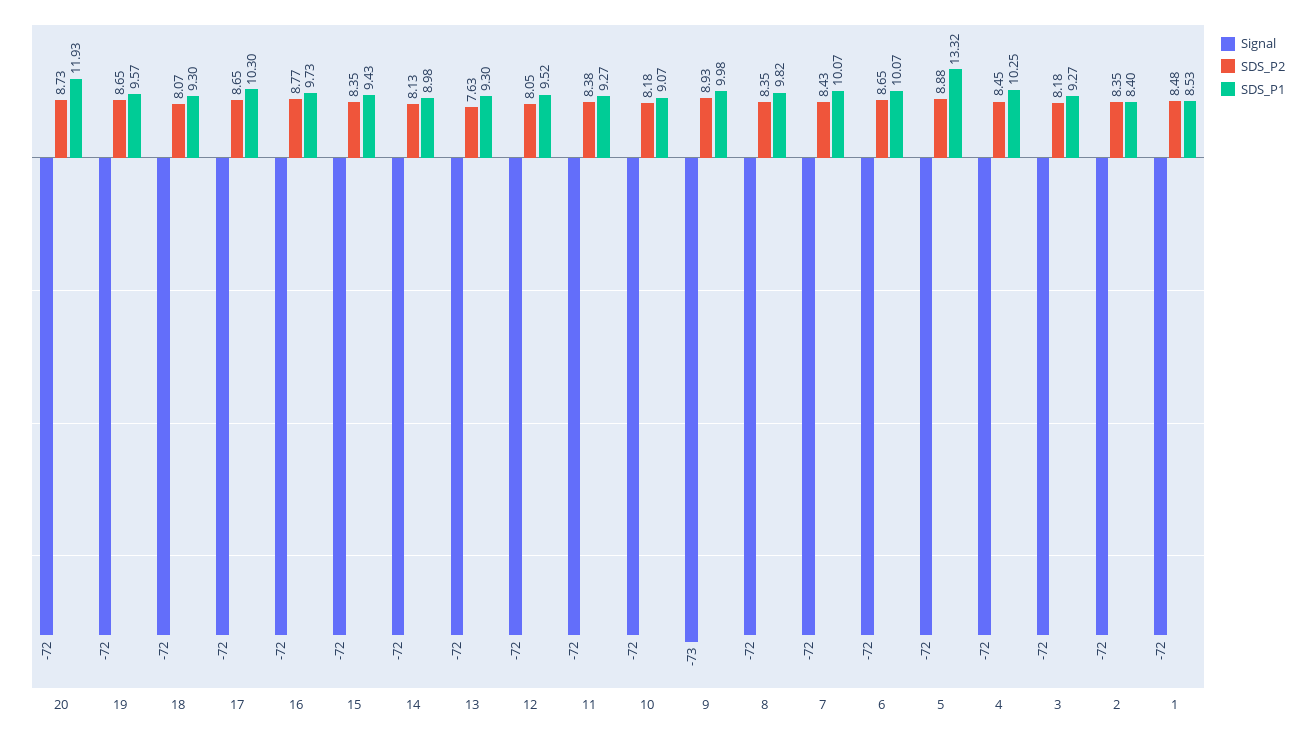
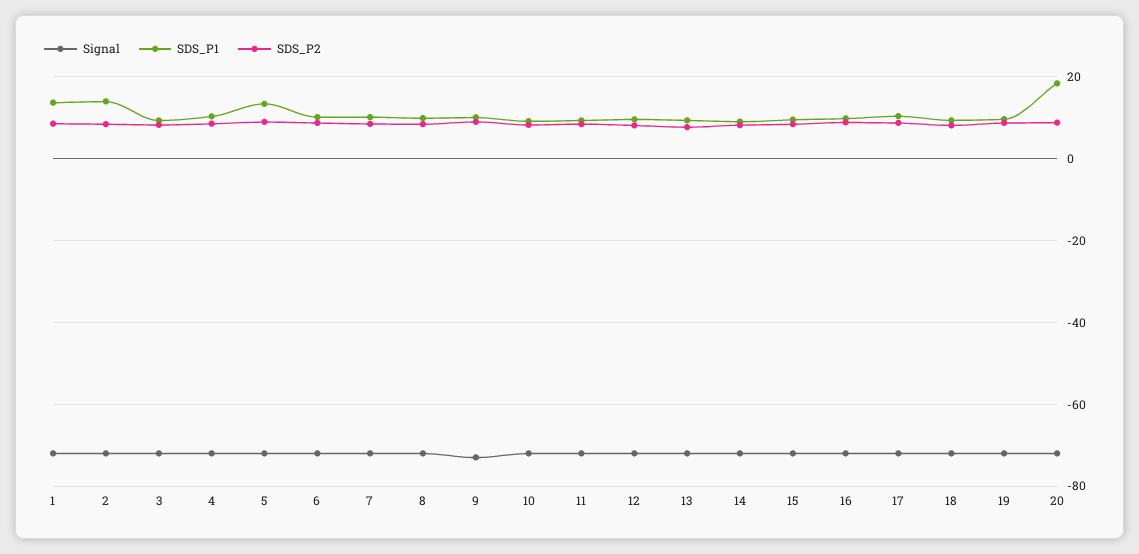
SDS_P1, 20: 11.93 -> 18
SDS_P1, 2: 8.4 -> 14
SDS_P1, 1: 8.53 -> 14

